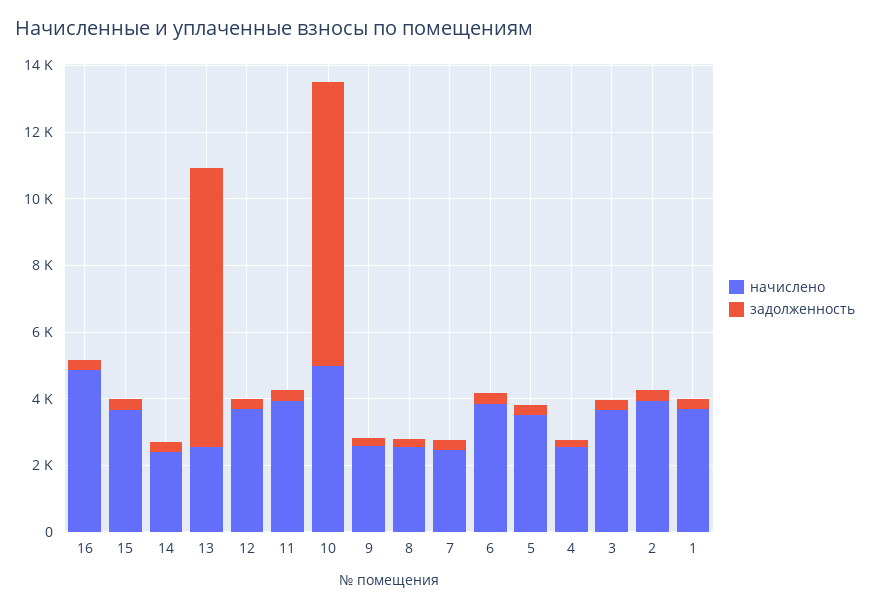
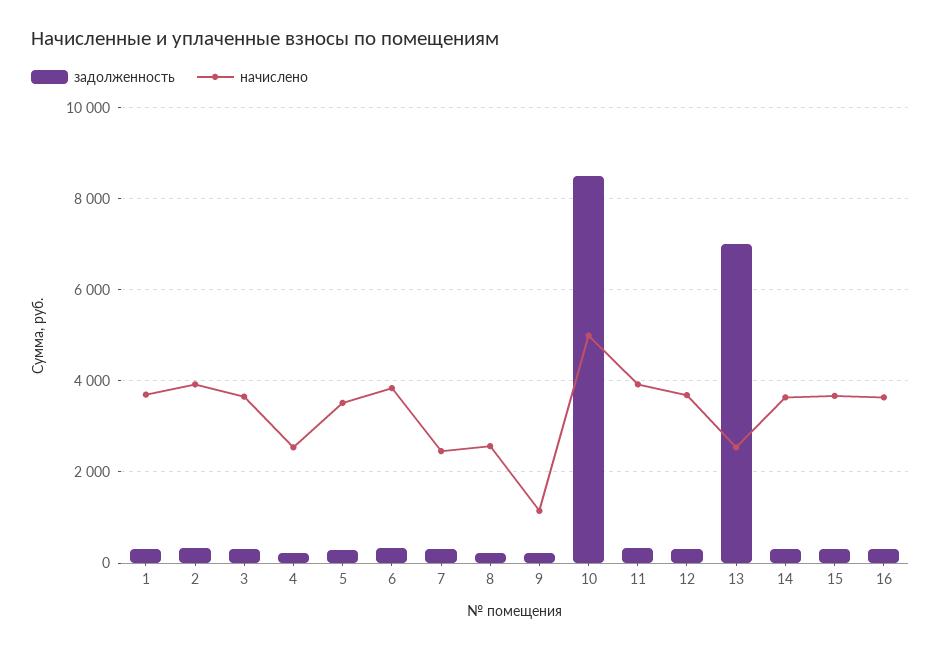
начислено, 16: 5000 -> 3600
начислено, 14: 2500 -> 3600
задолженность, 13: 8500 -> 7000
начислено, 9: 2500 -> 1200

